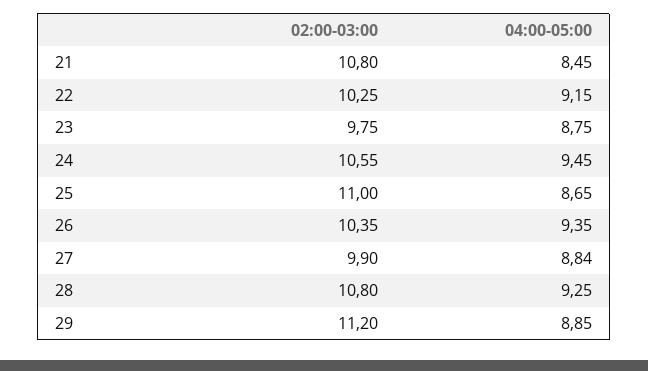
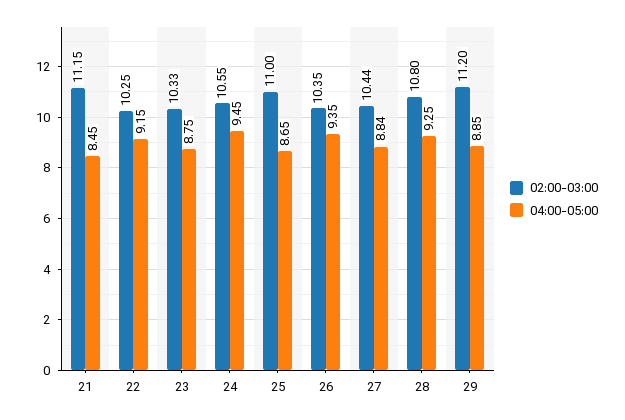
02:00-03:00, 21: 10.8 -> 11.15
02:00-03:00, 23: 9.75 -> 10.33
02:00-03:00, 27: 9.9 -> 10.44

